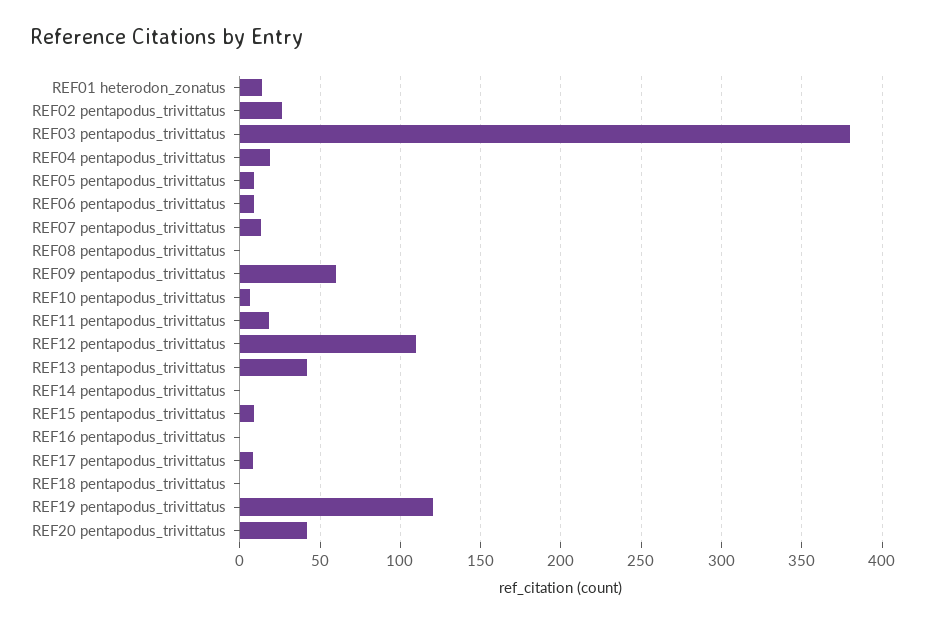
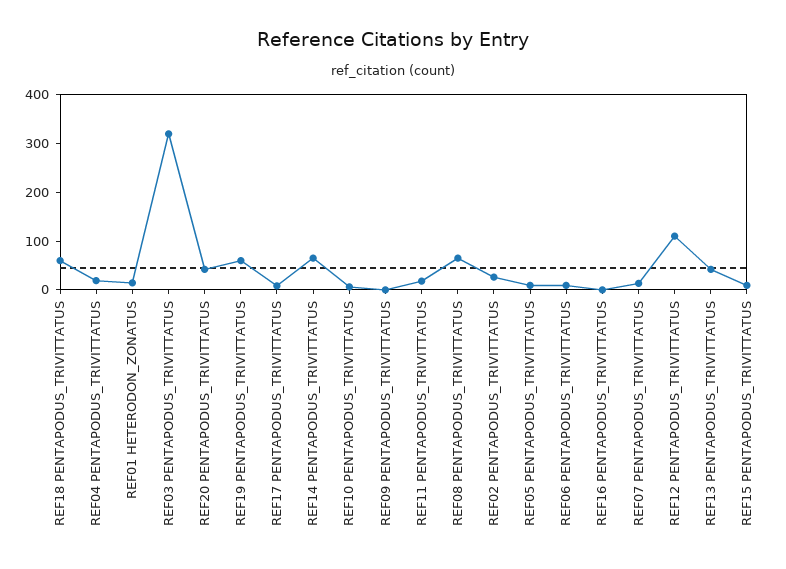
REF03 pentapodus_trivittatus: 380 -> 320
REF08 pentapodus_trivittatus: 0 -> 60
REF09 pentapodus_trivittatus: 60 -> 0
REF14 pentapodus_trivittatus: 0 -> 60
REF18 pentapodus_trivittatus: 0 -> 60
REF19 pentapodus_trivittatus: 120 -> 60

